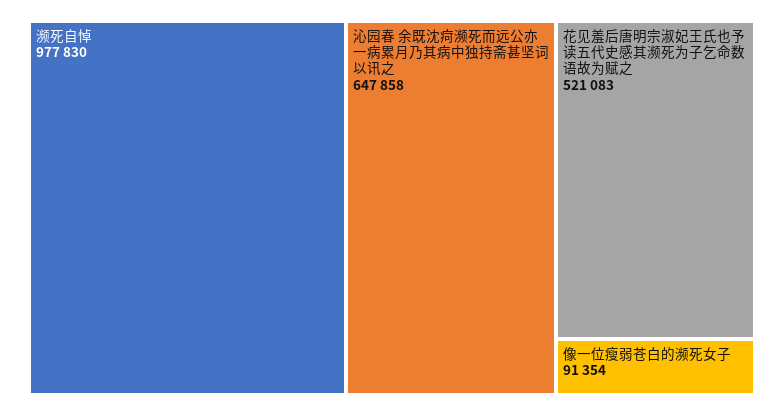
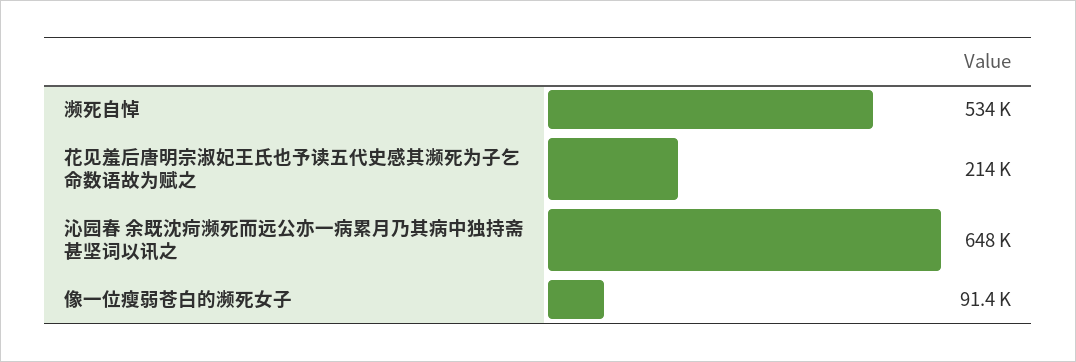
濒死自悼: 977830 -> 534000
花见羞后唐明宗淑妃王氏也予读五代史感其濒死为子乞命数语故为赋之: 521083 -> 214000

